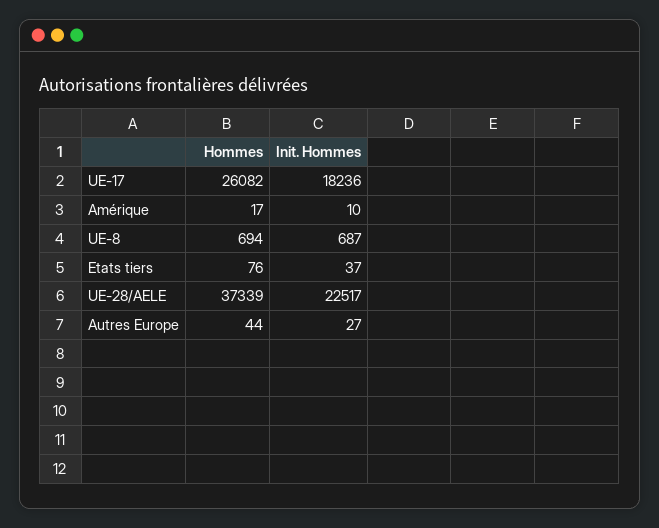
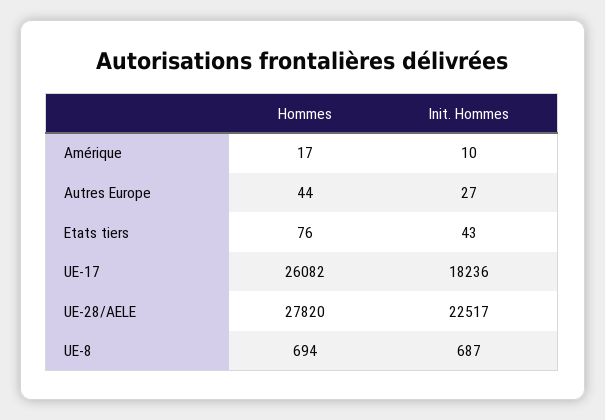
Init. Hommes, Etats tiers: 37 -> 43
Hommes, UE-28/AELE: 37339 -> 27820

